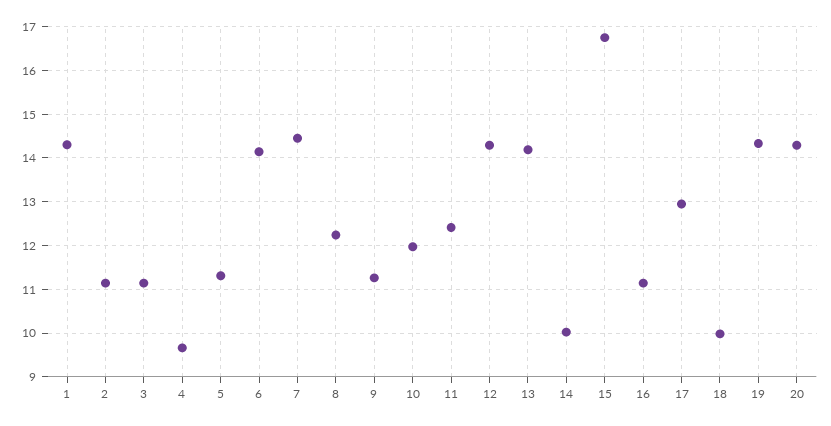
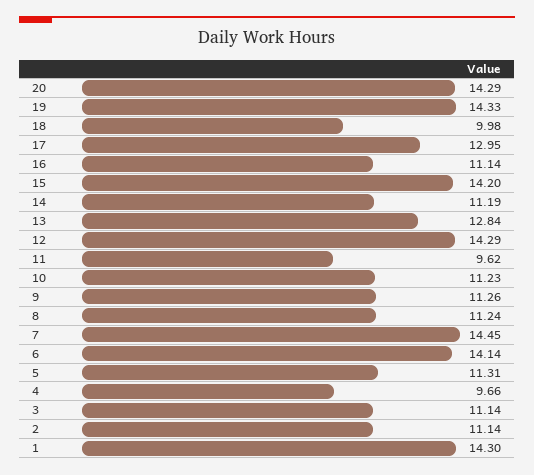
8: 12.2 -> 11.24
10: 12 -> 11.23
11: 12.4 -> 9.62
13: 14.2 -> 12.84
14: 10 -> 11.19
15: 16.8 -> 14.2

